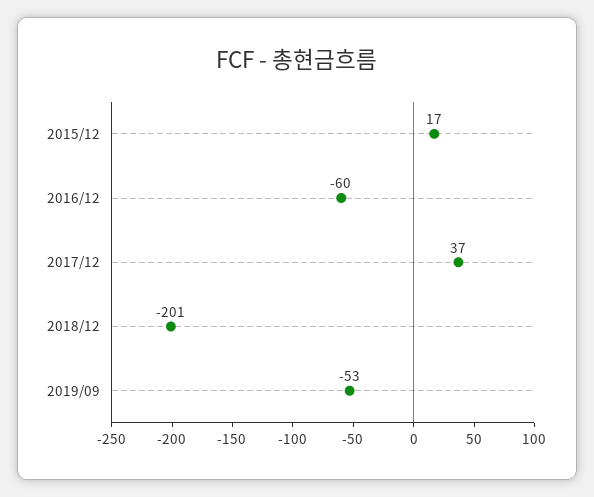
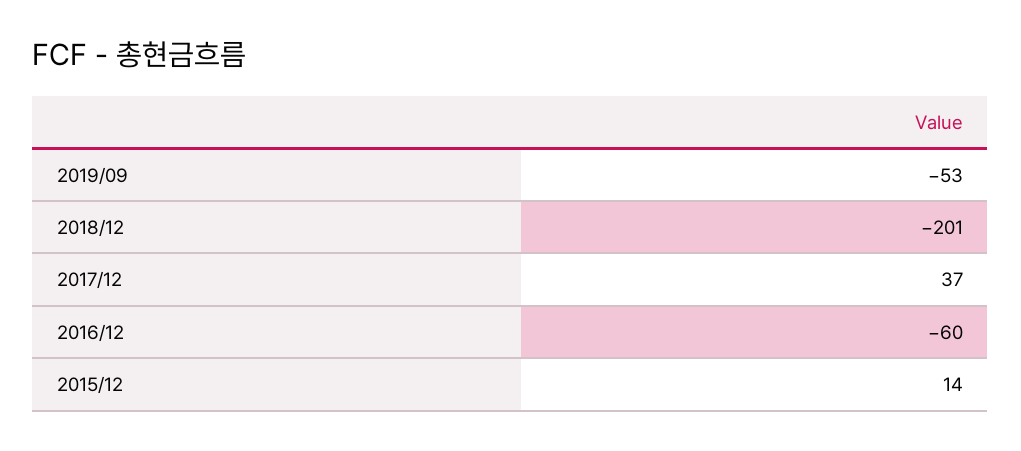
2015/12: 17 -> 14

